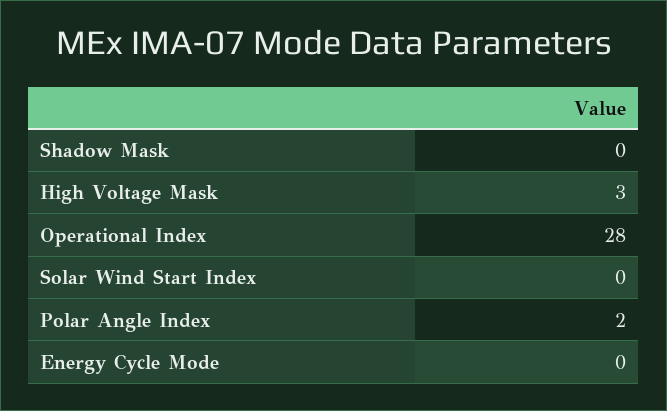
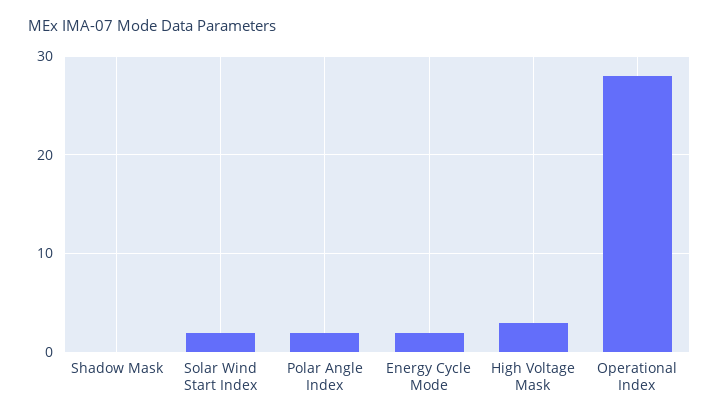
Solar Wind Start Index: 0 -> 2
Energy Cycle Mode: 0 -> 2

